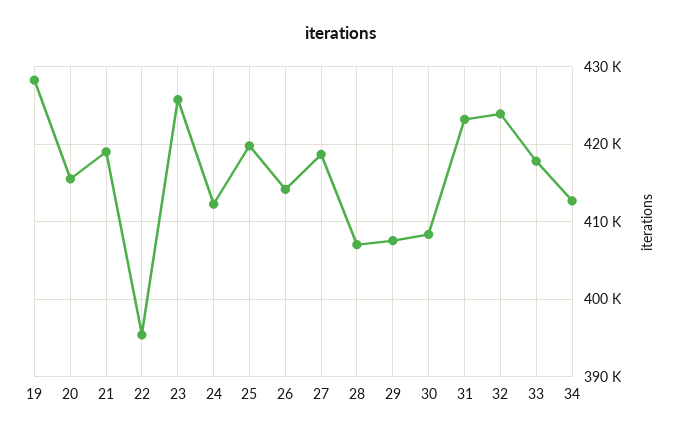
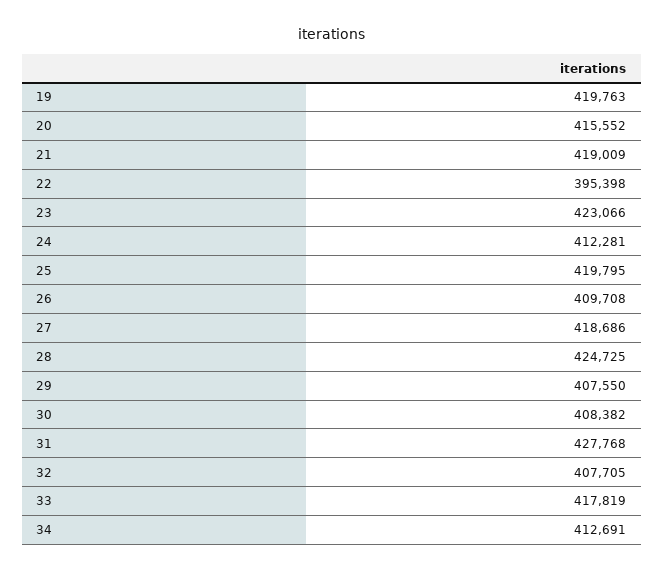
19: 428000 -> 419763
23: 426000 -> 423066
26: 414000 -> 409708
28: 407000 -> 424725
31: 423000 -> 427768
32: 424000 -> 407705

